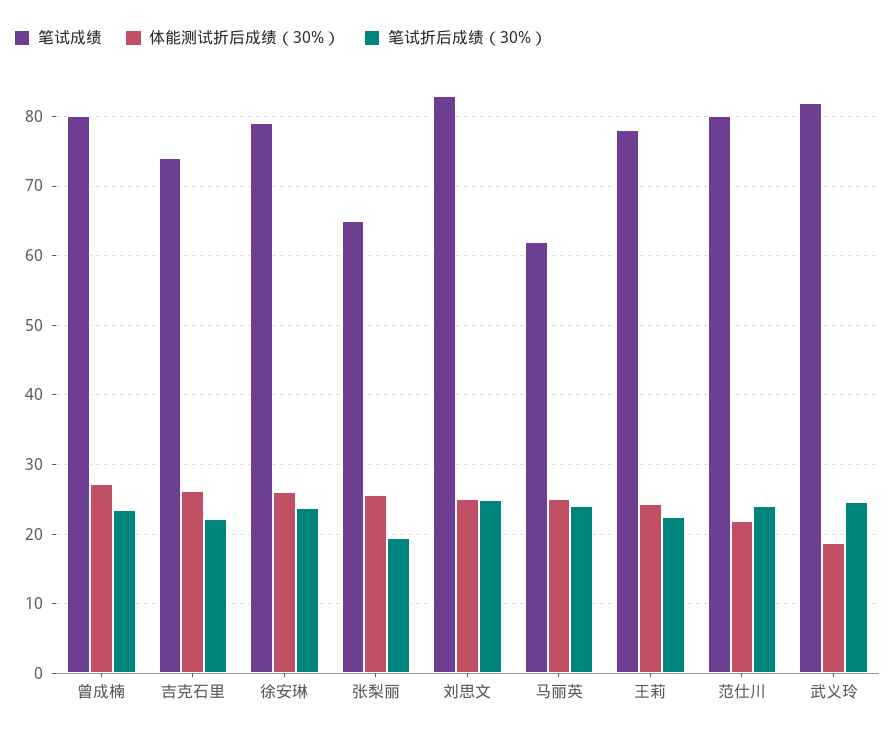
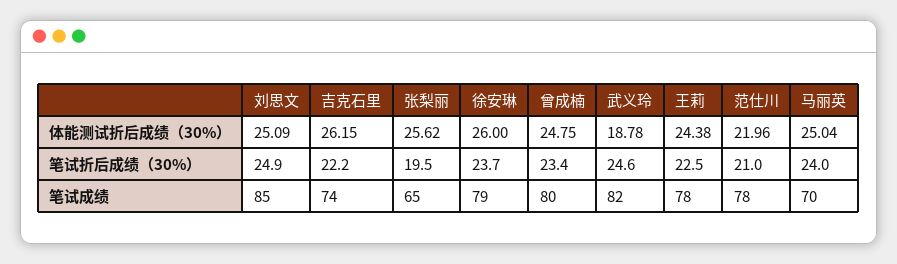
体能测试折后成绩（30%）, 曾成楠: 27 -> 24.75
笔试成绩, 刘思文: 83 -> 85
笔试成绩, 马丽英: 62 -> 70
笔试成绩, 范仕川: 80 -> 78
笔试折后成绩（30%）, 范仕川: 24 -> 21

